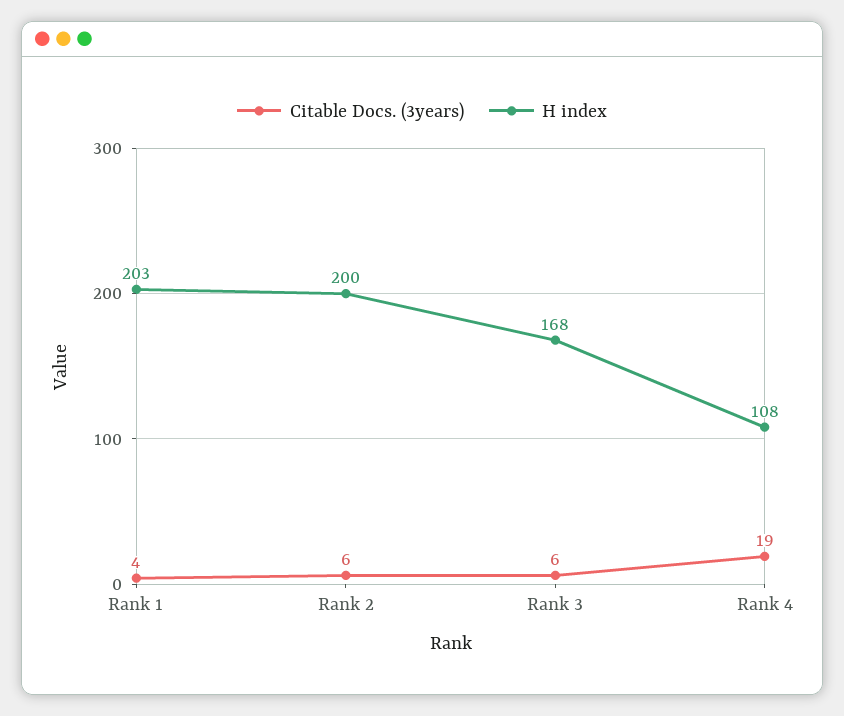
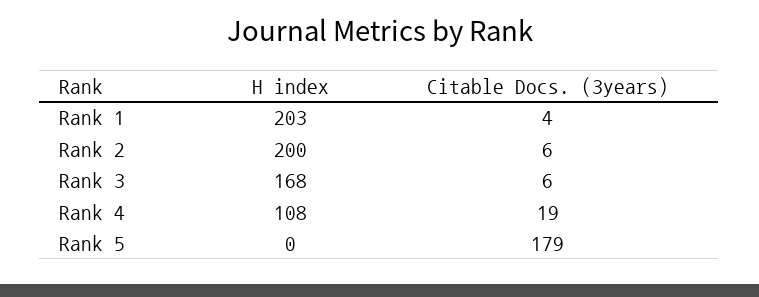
H index, Rank 5: none -> 0
Citable Docs. (3years), Rank 5: none -> 179

